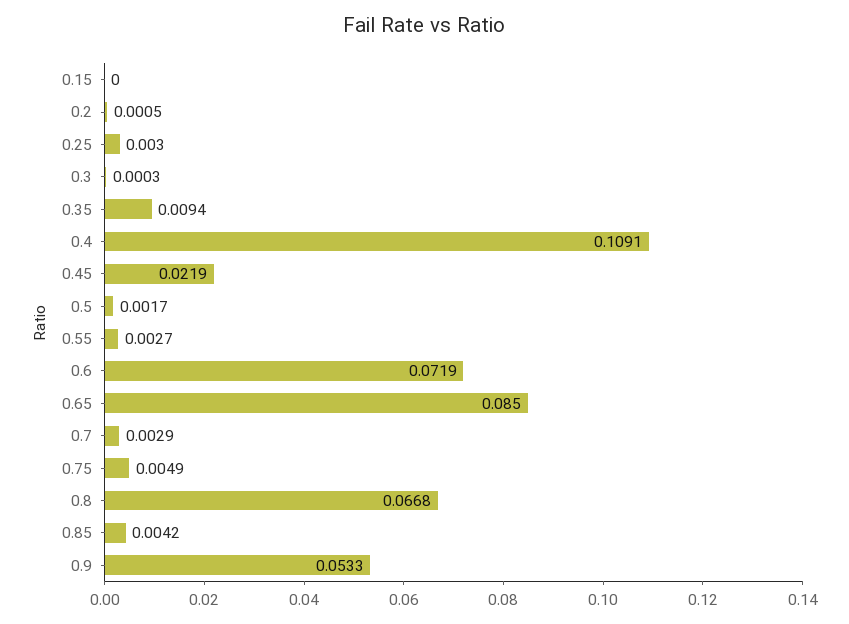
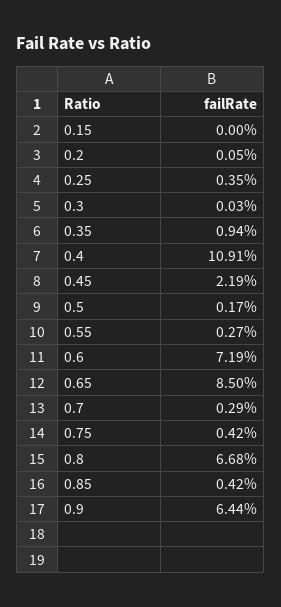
0.25: 0.003 -> 0.0035
0.75: 0.0049 -> 0.0042
0.9: 0.0533 -> 0.0644

